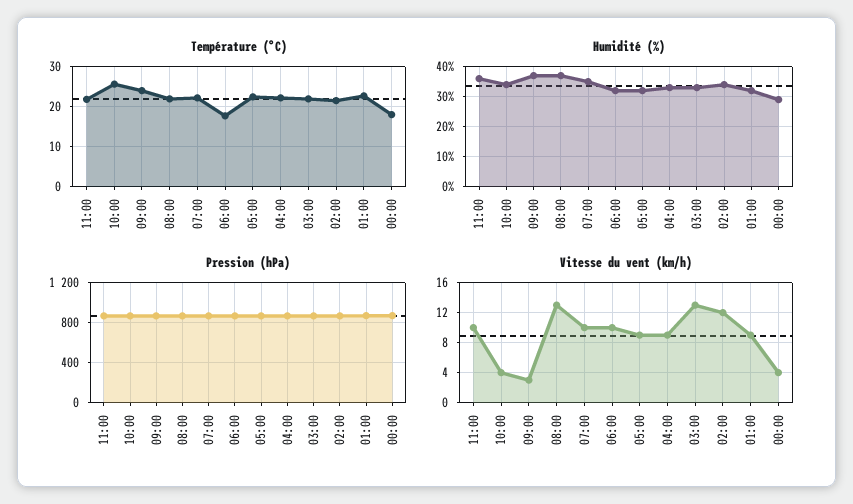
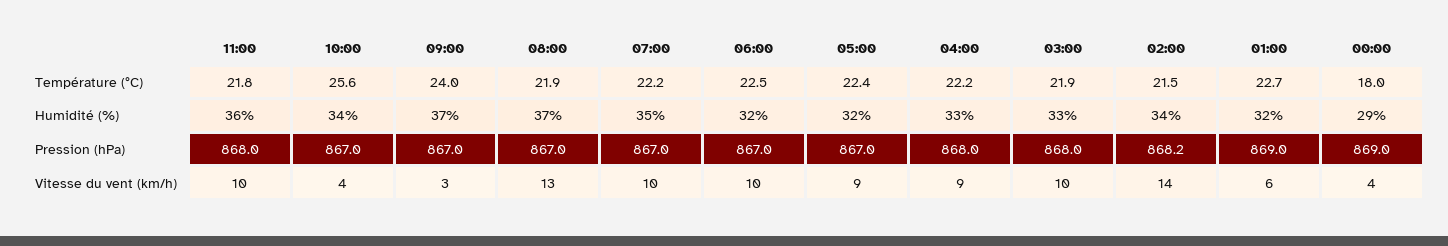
Température (°C), 06:00: 18 -> 22.5
Vitesse du vent (km/h), 03:00: 13 -> 10
Vitesse du vent (km/h), 02:00: 12 -> 14
Vitesse du vent (km/h), 01:00: 9 -> 6

